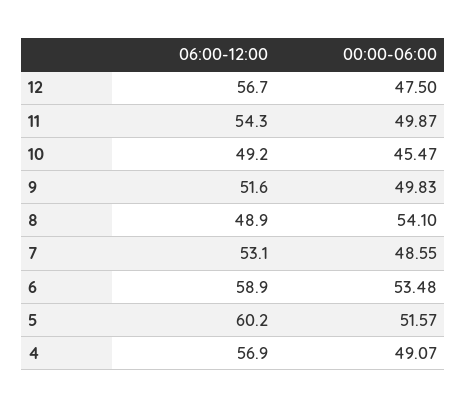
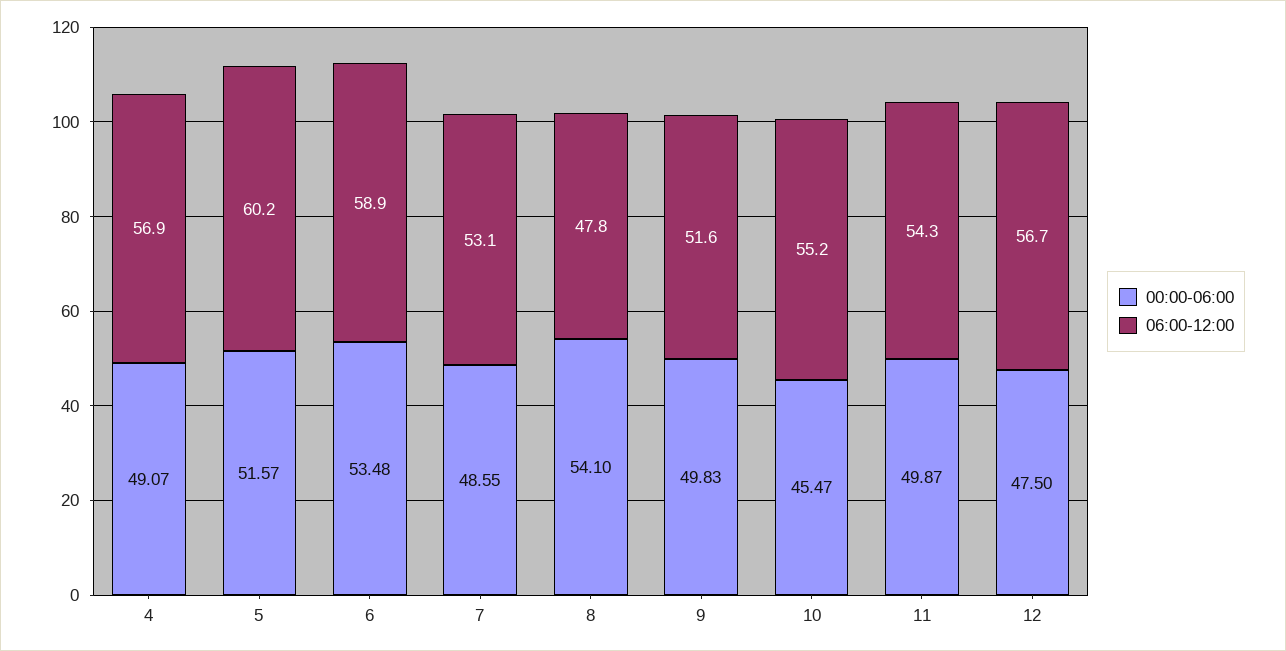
06:00-12:00, 10: 49.2 -> 55.2
06:00-12:00, 8: 48.9 -> 47.8

